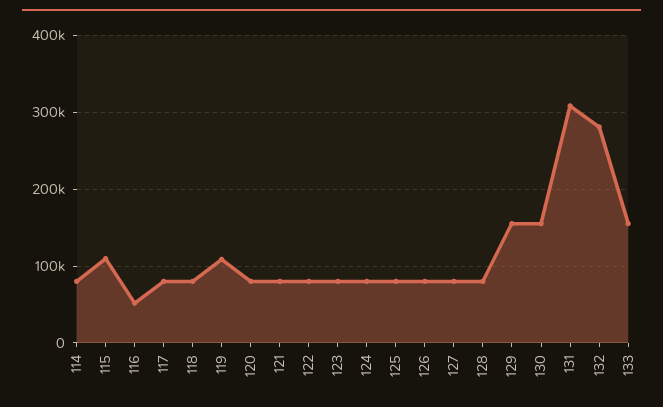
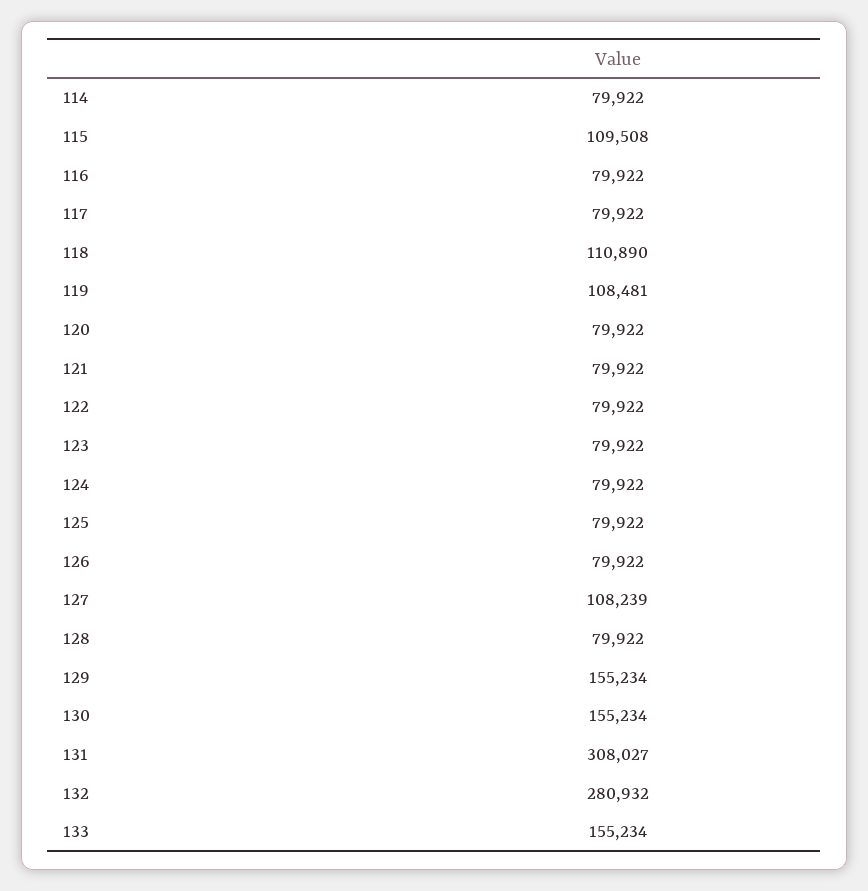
116: 50000 -> 79922
118: 80000 -> 110890
127: 80000 -> 108239

